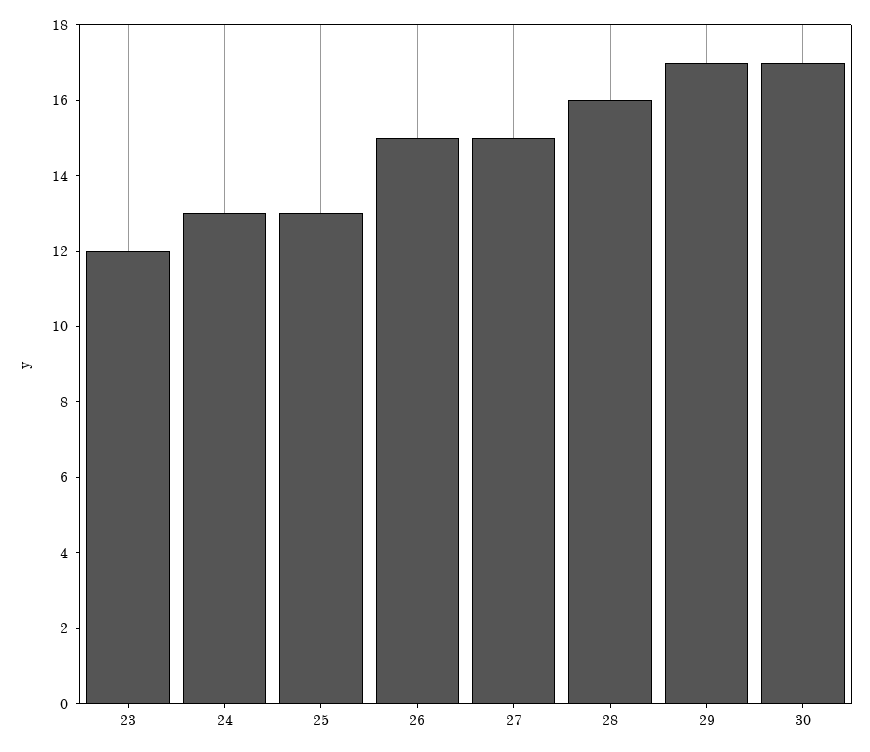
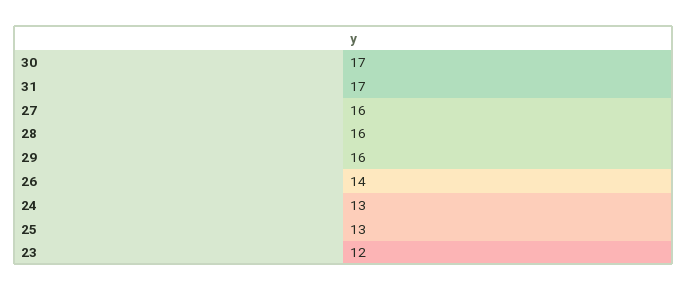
26: 15 -> 14
27: 15 -> 16
29: 17 -> 16
31: none -> 17

